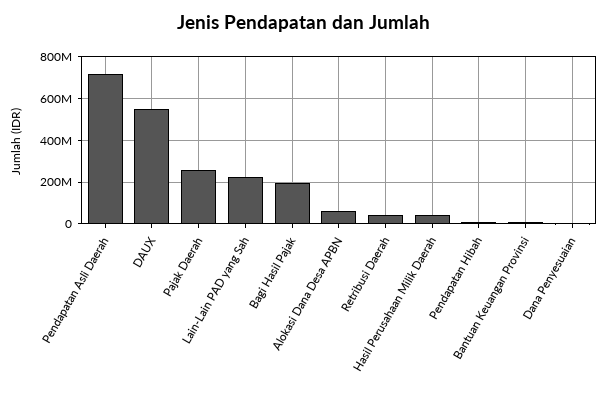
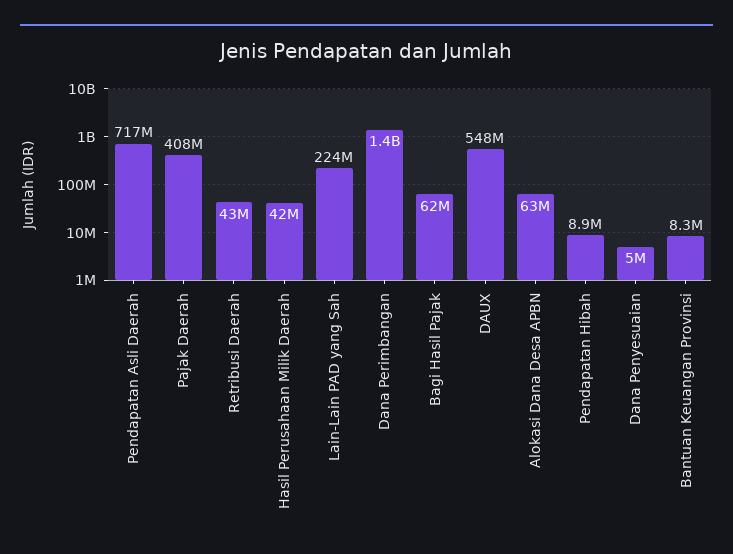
Pajak Daerah: 250000000 -> 408000000
Bagi Hasil Pajak: 200000000 -> 62000000
Dana Perimbangan: none -> 1400000000

